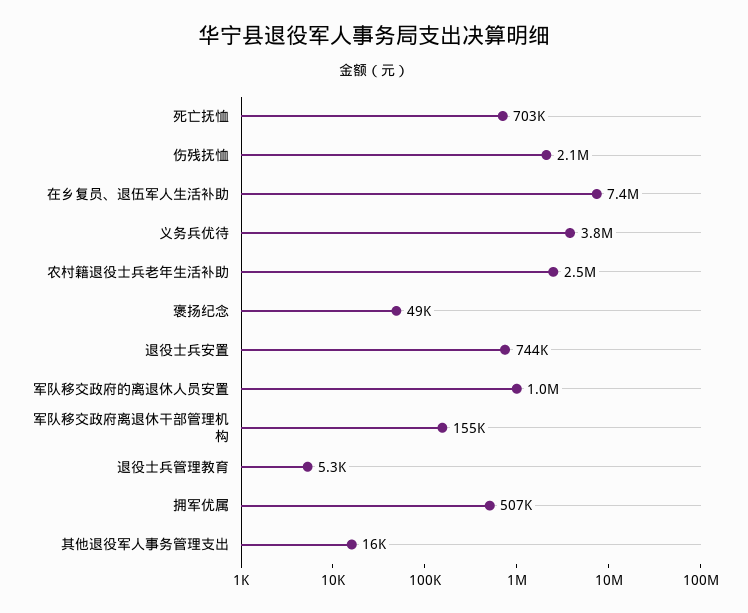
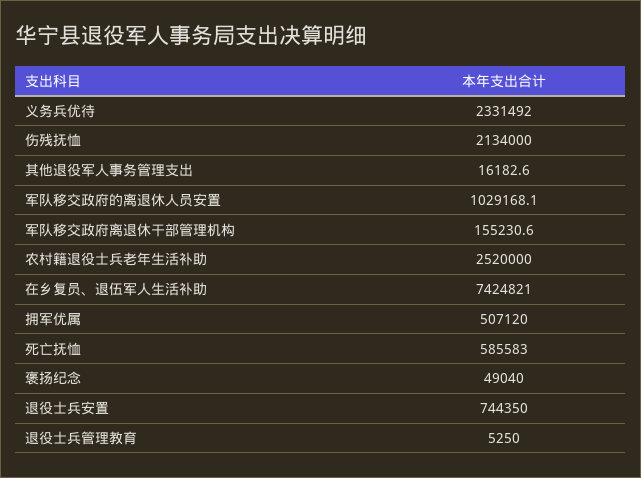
死亡抚恤: 703000 -> 585583
义务兵优待: 3800000 -> 2331492

